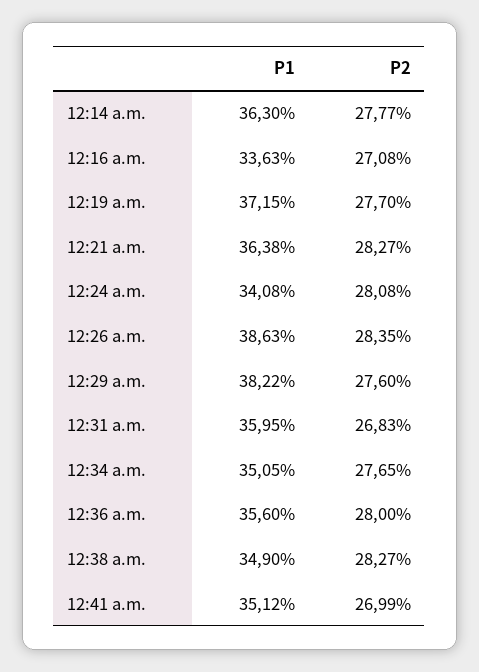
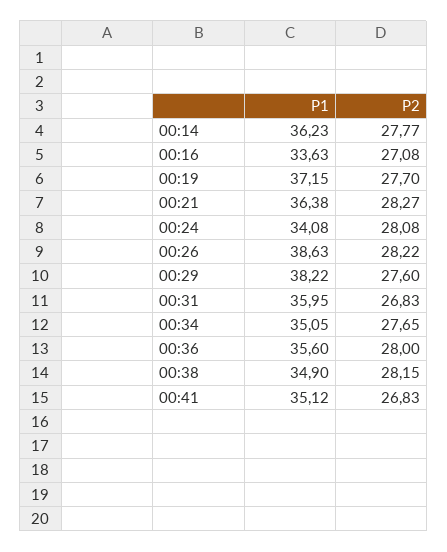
P1, 12:14 a.m.: 36.3 -> 36.23
P2, 12:26 a.m.: 28.35 -> 28.22
P2, 12:38 a.m.: 28.27 -> 28.15
P2, 12:41 a.m.: 26.99 -> 26.83

